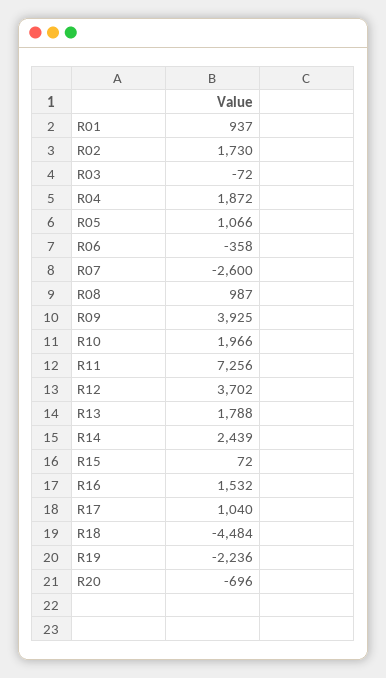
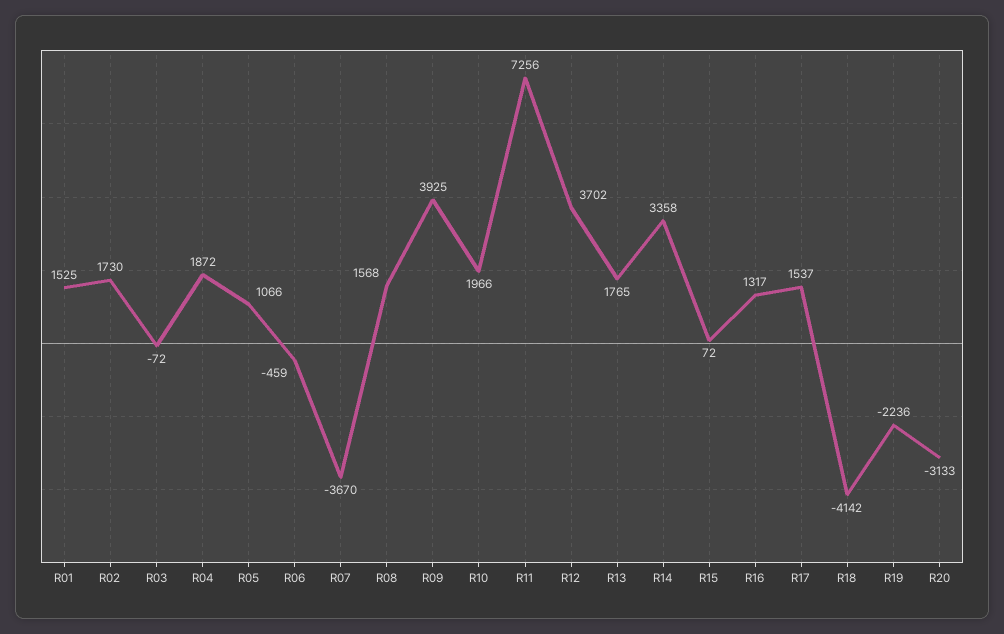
R01: 937 -> 1525
R06: -358 -> -459
R07: -2600 -> -3670
R08: 987 -> 1568
R13: 1788 -> 1765
R14: 2439 -> 3358
R16: 1532 -> 1317
R17: 1040 -> 1537
R18: -4484 -> -4142
R20: -696 -> -3133

